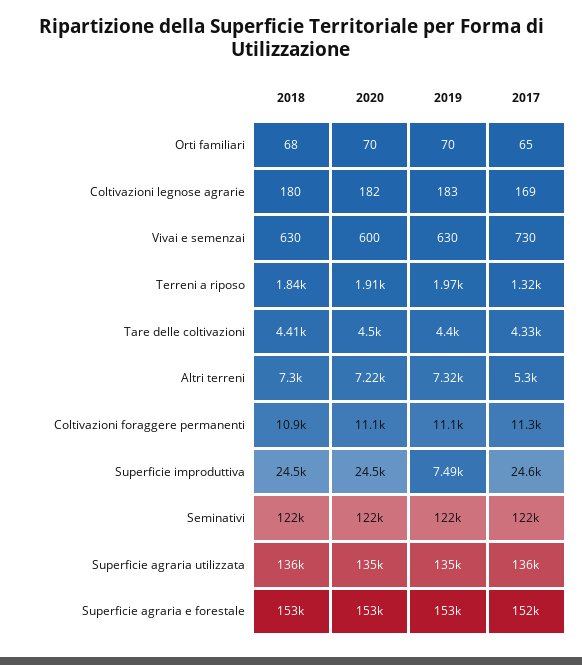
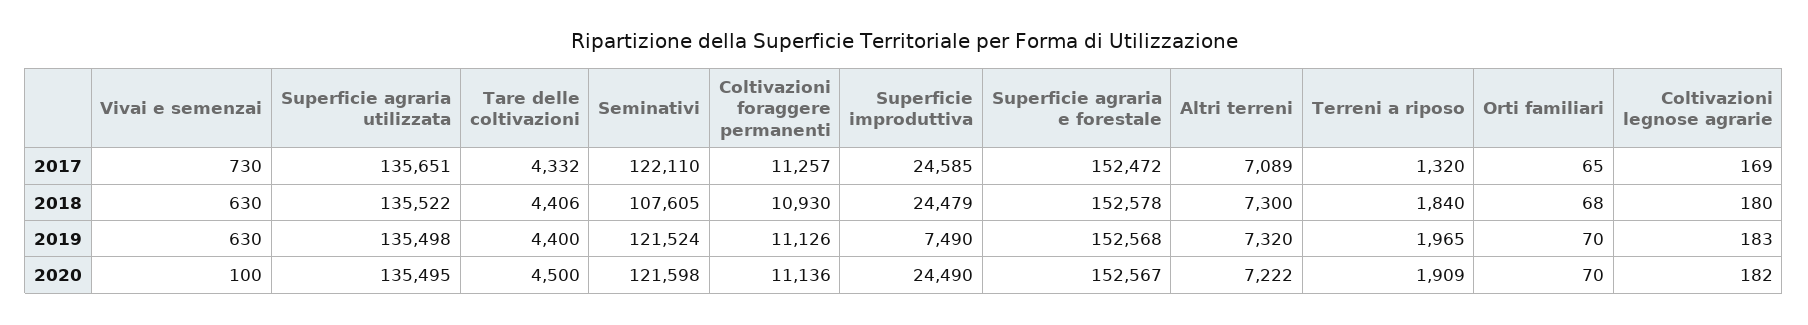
2020, Vivai e semenzai: 600 -> 100
2017, Altri terreni: 5300 -> 7089
2018, Seminativi: 122000 -> 107605

